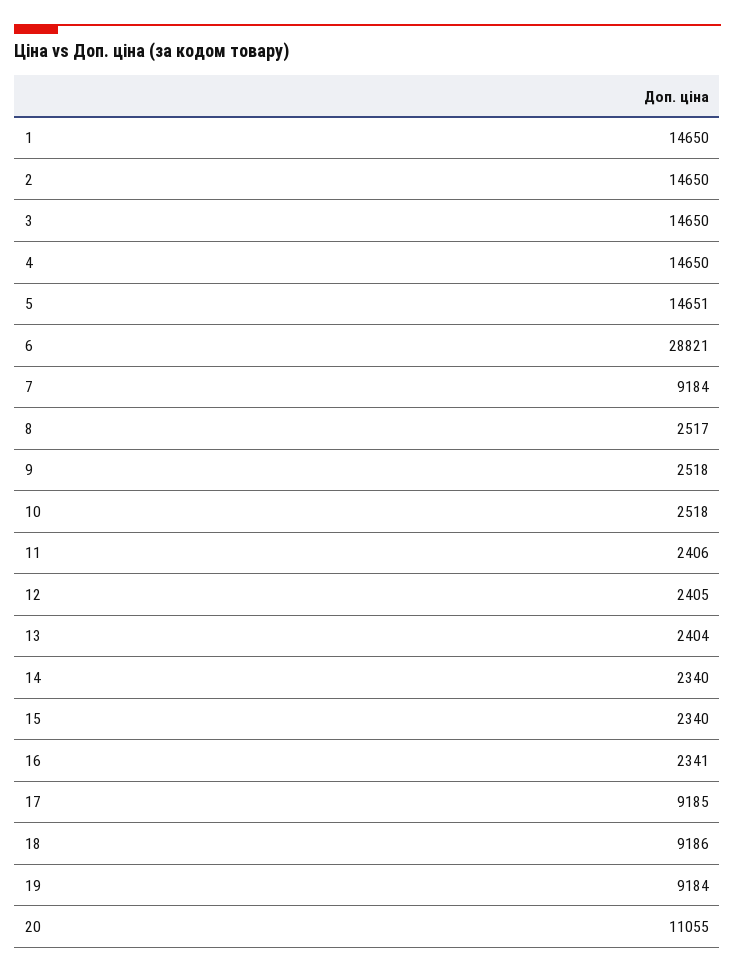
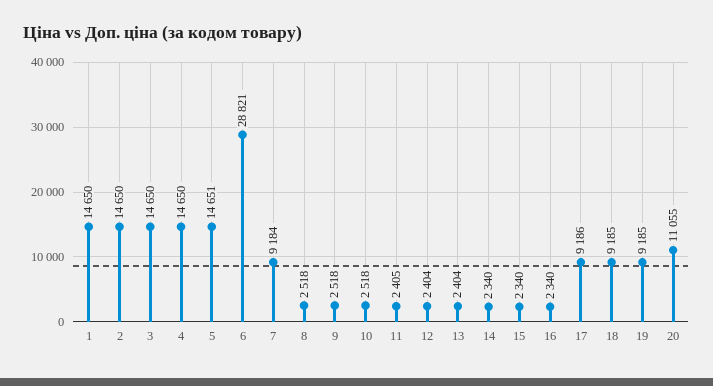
8: 2517 -> 2518
11: 2406 -> 2405
12: 2405 -> 2404
16: 2341 -> 2340
17: 9185 -> 9186
18: 9186 -> 9185
19: 9184 -> 9185

